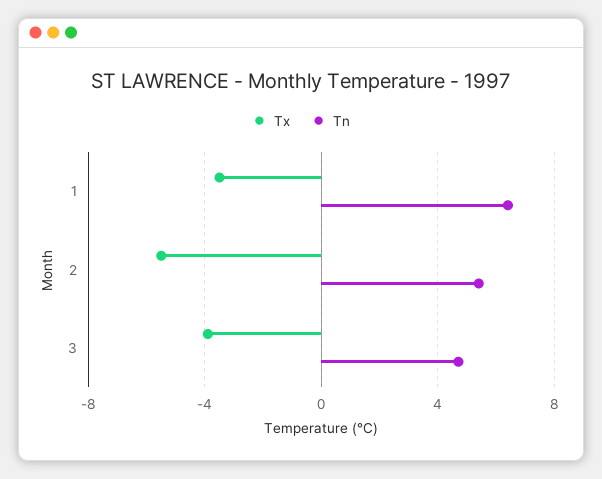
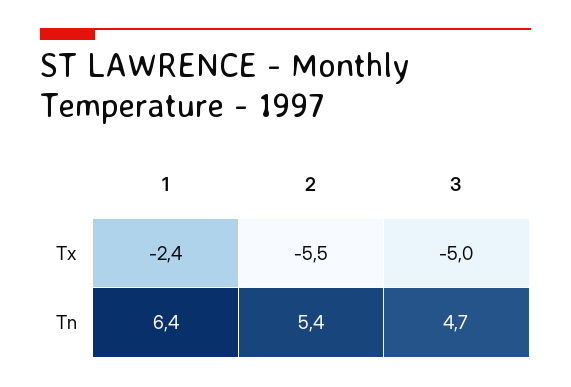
Tx, 1: -3.5 -> -2.4
Tx, 3: -4 -> -5

